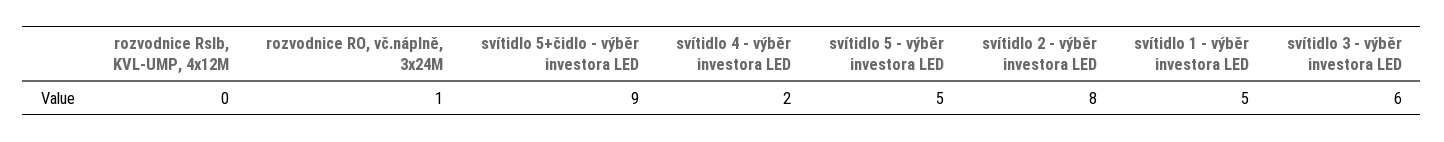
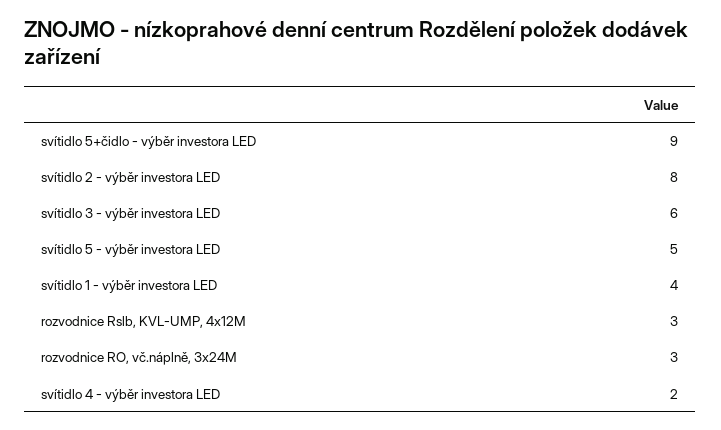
rozvodnice Rslb, KVL-UMP, 4x12M: 0 -> 3
rozvodnice RO, vč.náplně, 3x24M: 1 -> 3
svítidlo 1 - výběr investora LED: 5 -> 4

